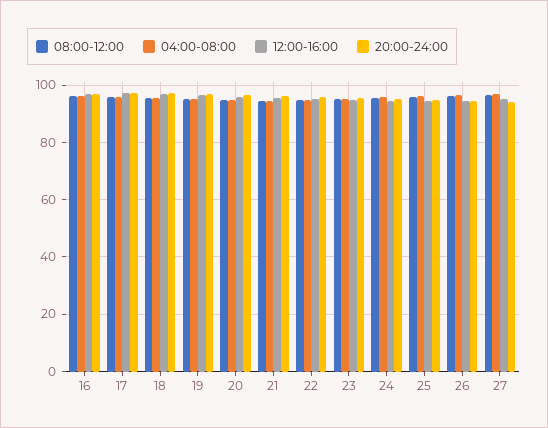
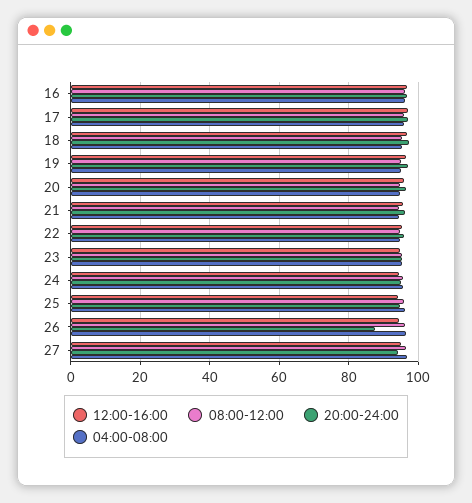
20:00-24:00, 26: 95 -> 88

